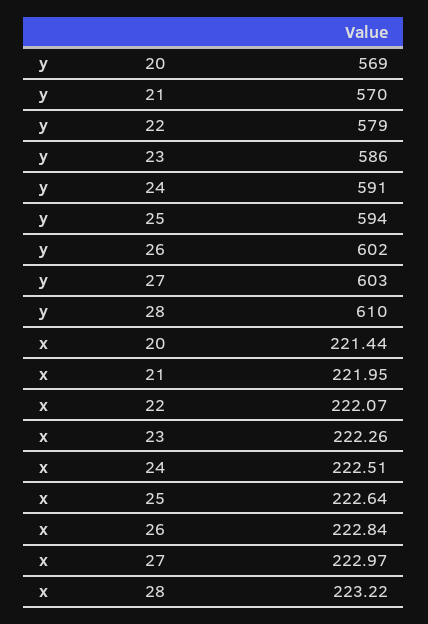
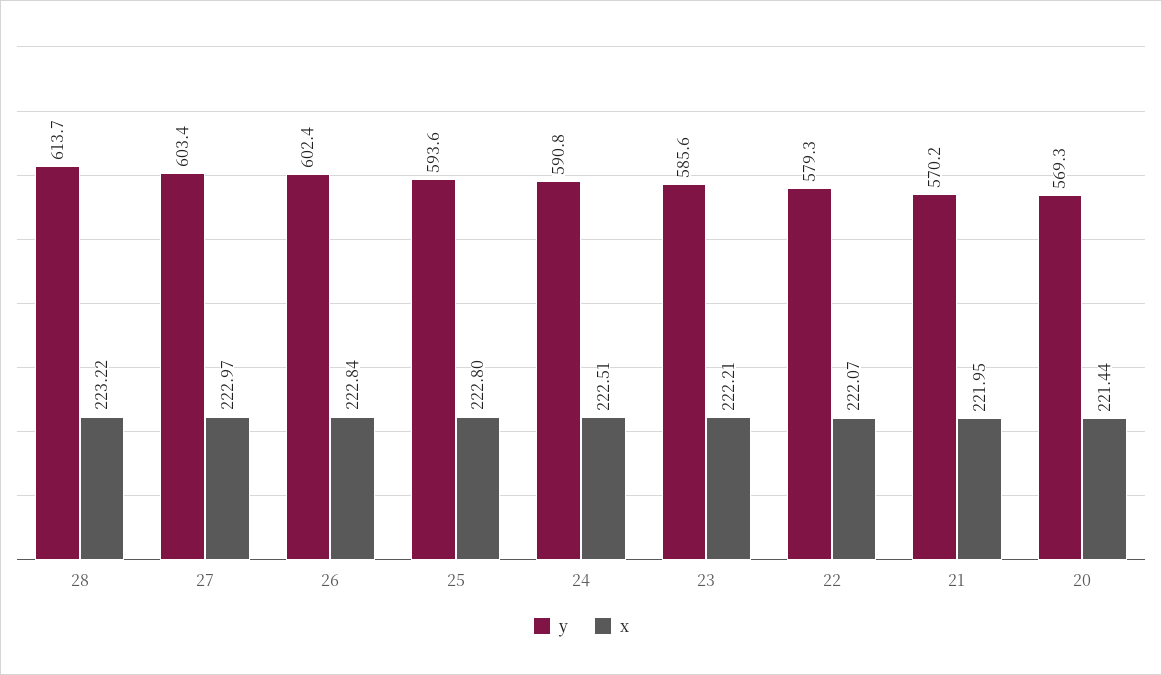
y, 28: 610 -> 613.7
x, 23: 222.26 -> 222.21
x, 25: 222.64 -> 222.8

